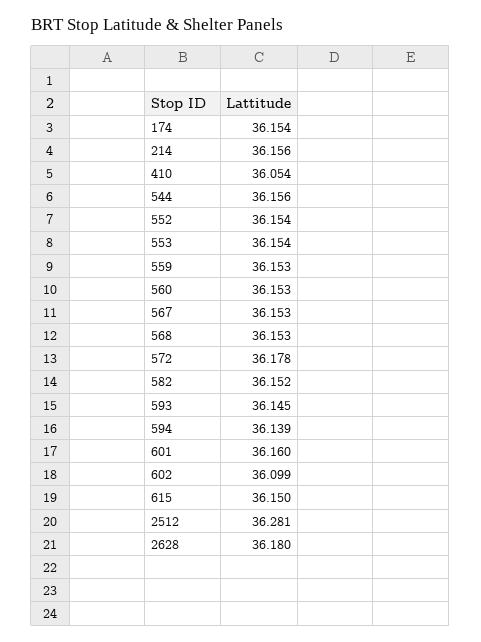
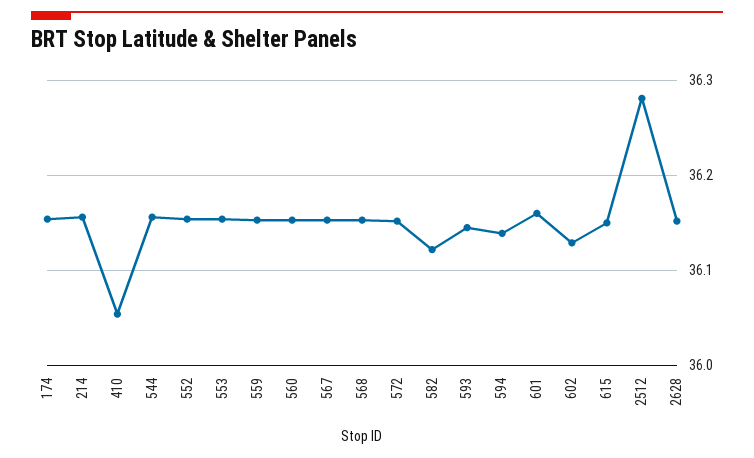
572: 36.178 -> 36.15
582: 36.152 -> 36.12
602: 36.099 -> 36.13
2628: 36.18 -> 36.15

